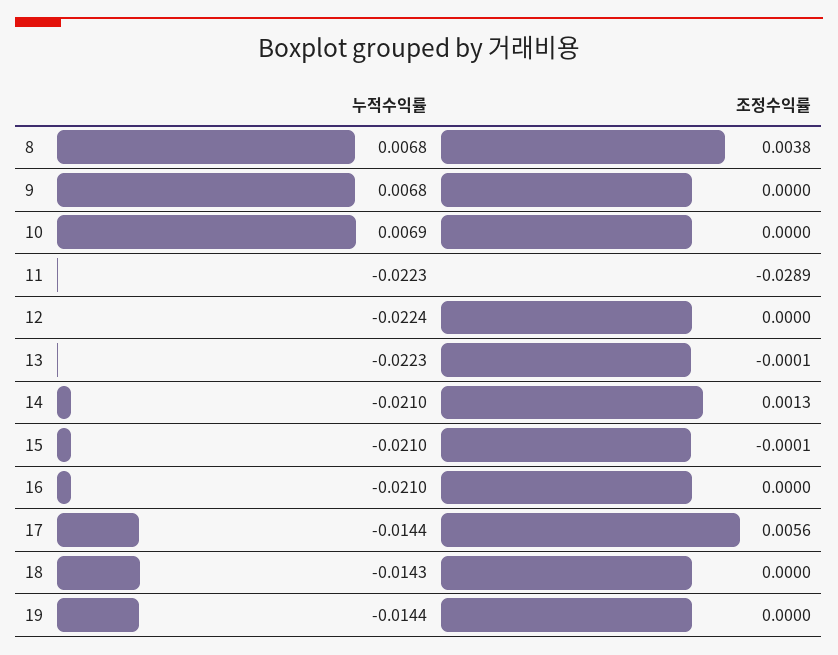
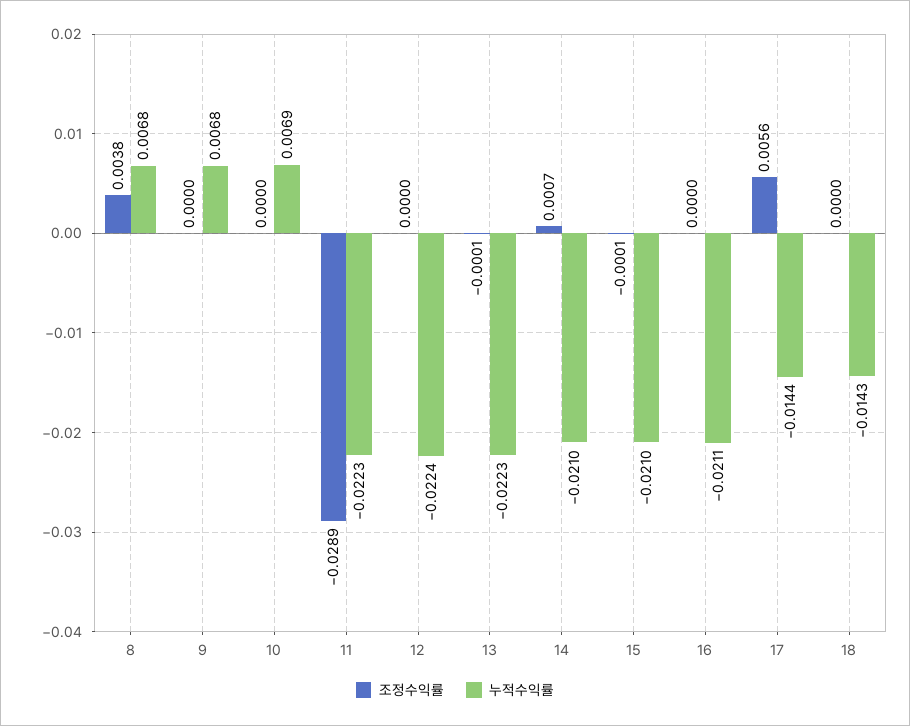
조정수익률, 14: 0.0013 -> 0.0007
누적수익률, 16: -0.021 -> -0.0211
누적수익률, 19: -0.0144 -> none
조정수익률, 19: 0 -> none

